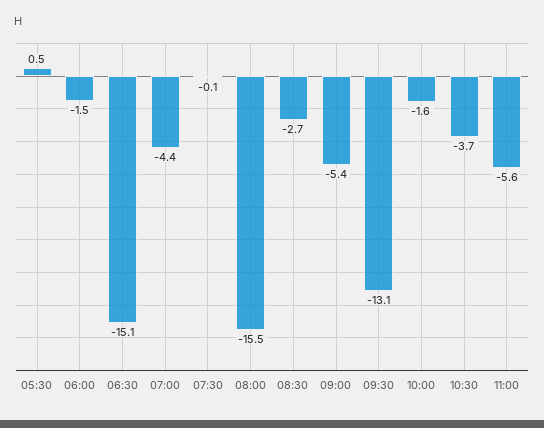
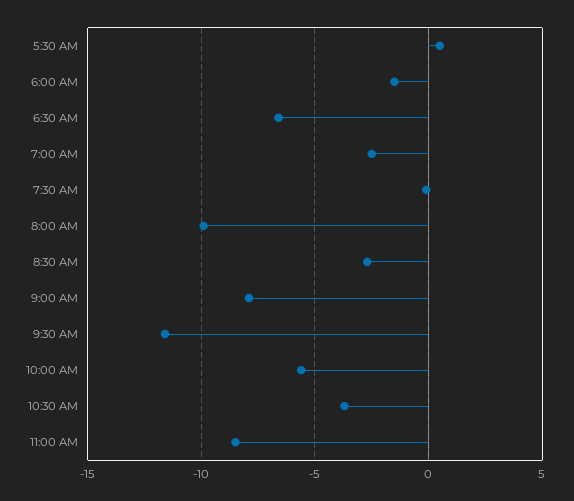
06:30: -15.1 -> -6.5
07:00: -4.4 -> -2.5
08:00: -15.5 -> -10
09:00: -5.4 -> -8
09:30: -13.1 -> -11.5
10:00: -1.6 -> -5.5
11:00: -5.6 -> -8.5

